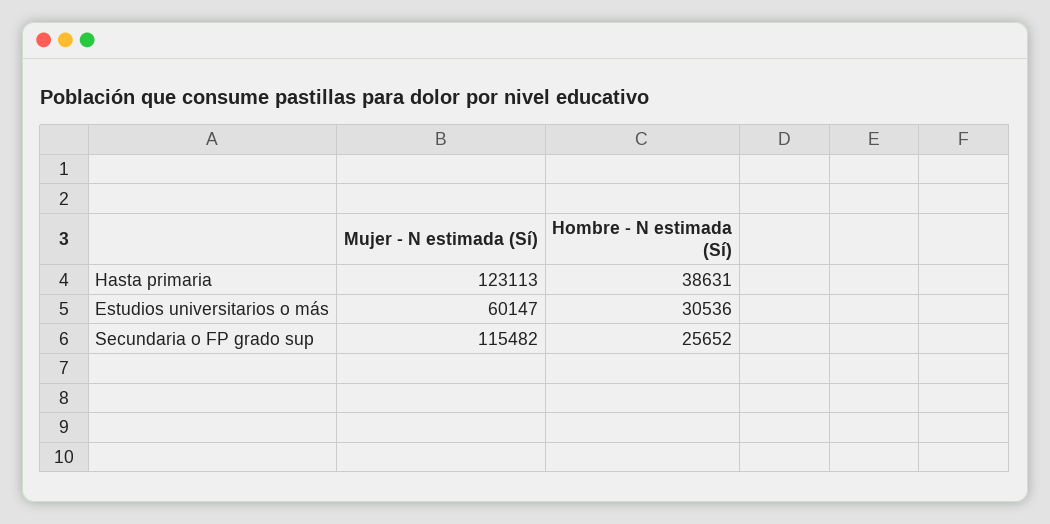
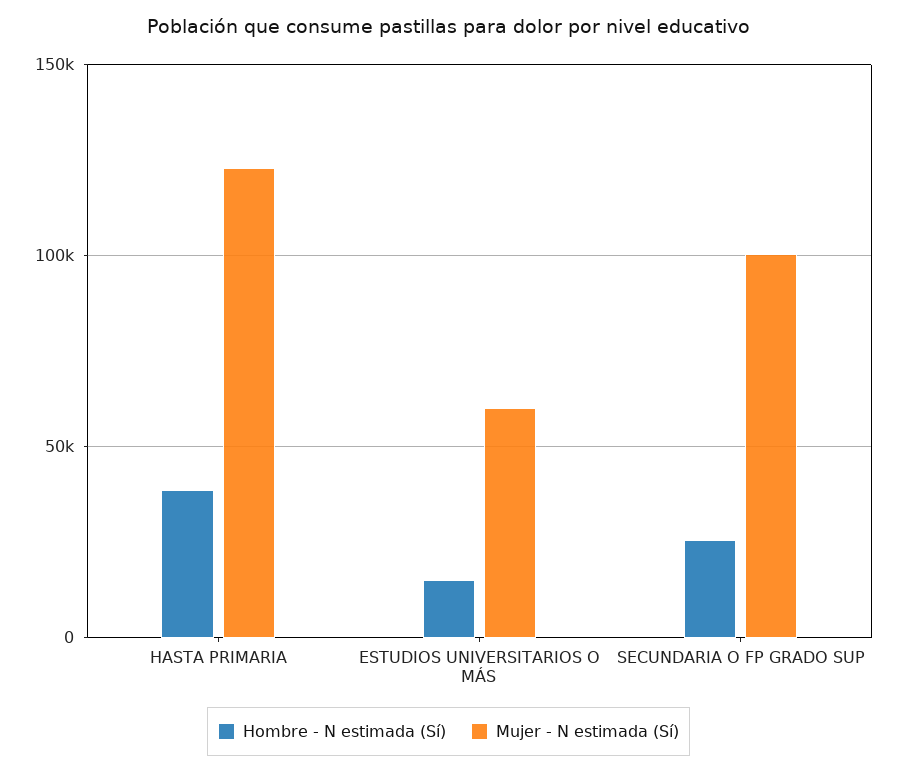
Hombre - N estimada (Sí), Estudios universitarios o más: 30536 -> 15000
Mujer - N estimada (Sí), Secundaria o FP grado sup: 115482 -> 100000

